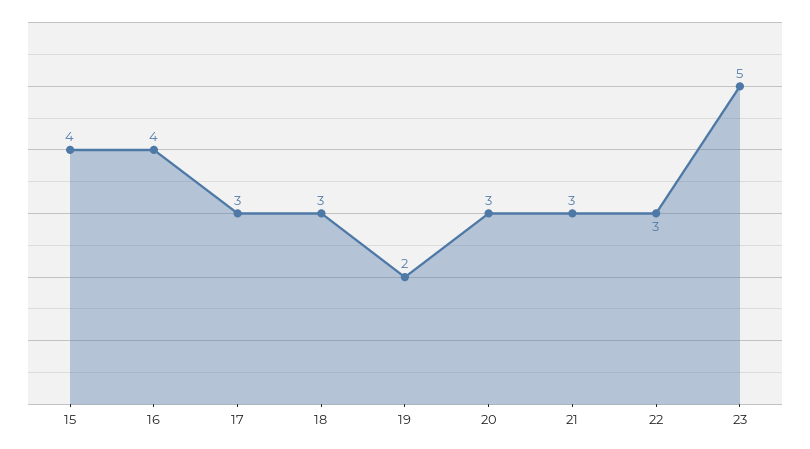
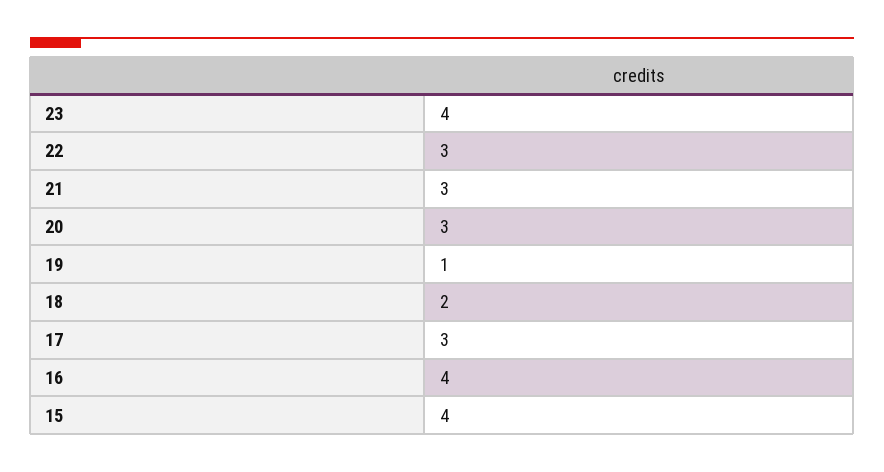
18: 3 -> 2
19: 2 -> 1
23: 5 -> 4

